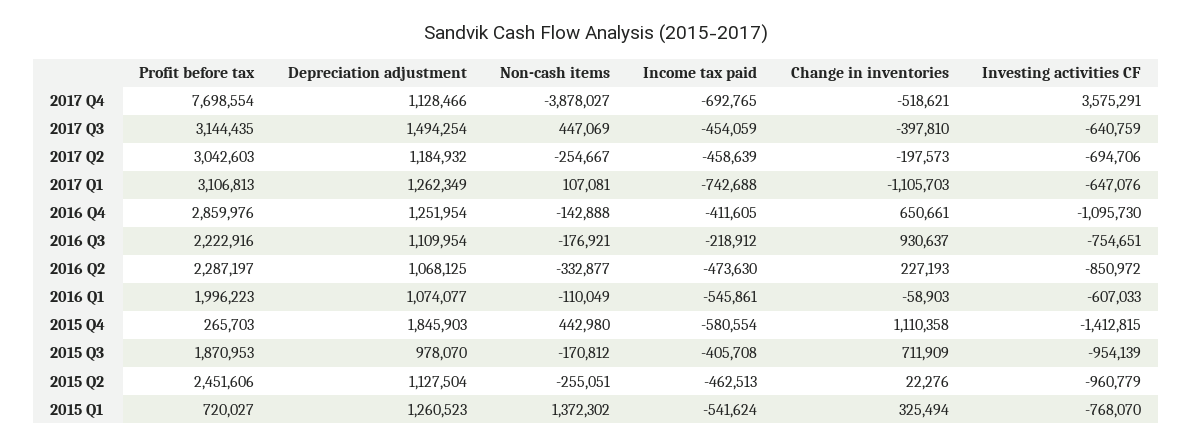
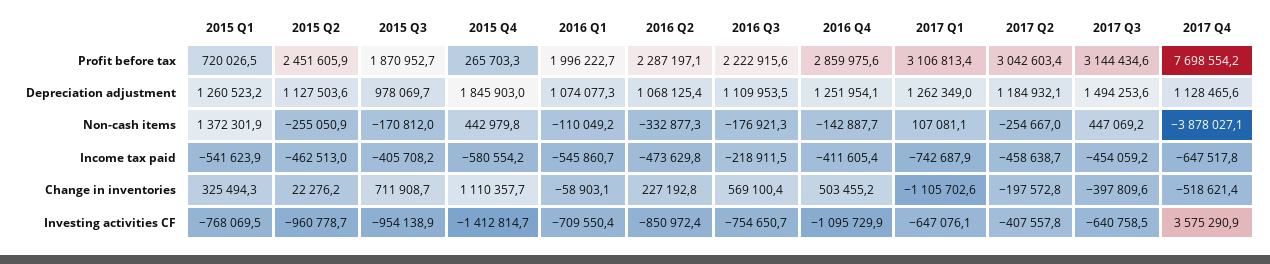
Income tax paid, 2017 Q4: -692765 -> -647517.8
Investing activities CF, 2017 Q2: -694706 -> -407557.8
Change in inventories, 2016 Q4: 650661 -> 503455.2
Change in inventories, 2016 Q3: 930637 -> 569100.4
Investing activities CF, 2016 Q1: -607033 -> -709550.4

